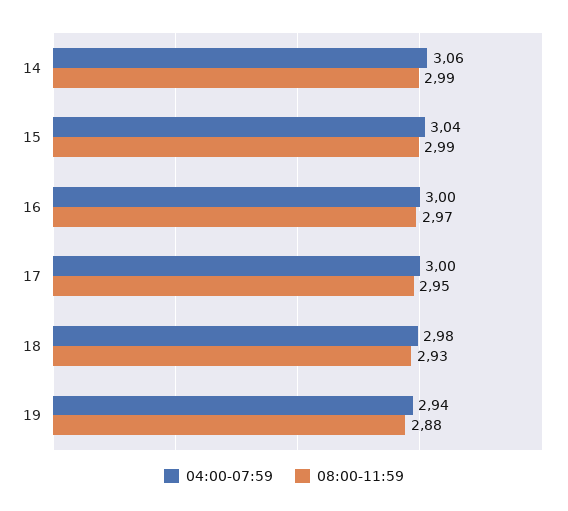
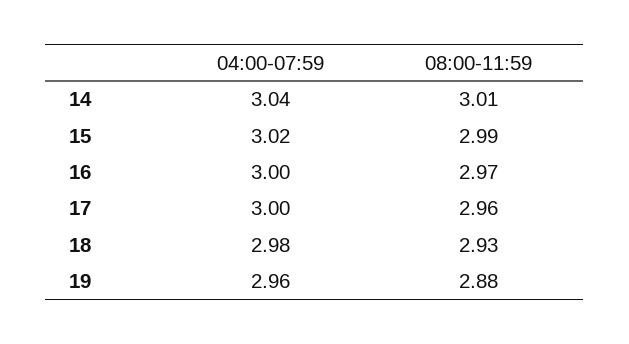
04:00-07:59, 14: 3.06 -> 3.04
08:00-11:59, 14: 2.99 -> 3.01
04:00-07:59, 15: 3.04 -> 3.02
08:00-11:59, 17: 2.95 -> 2.96
04:00-07:59, 19: 2.94 -> 2.96

